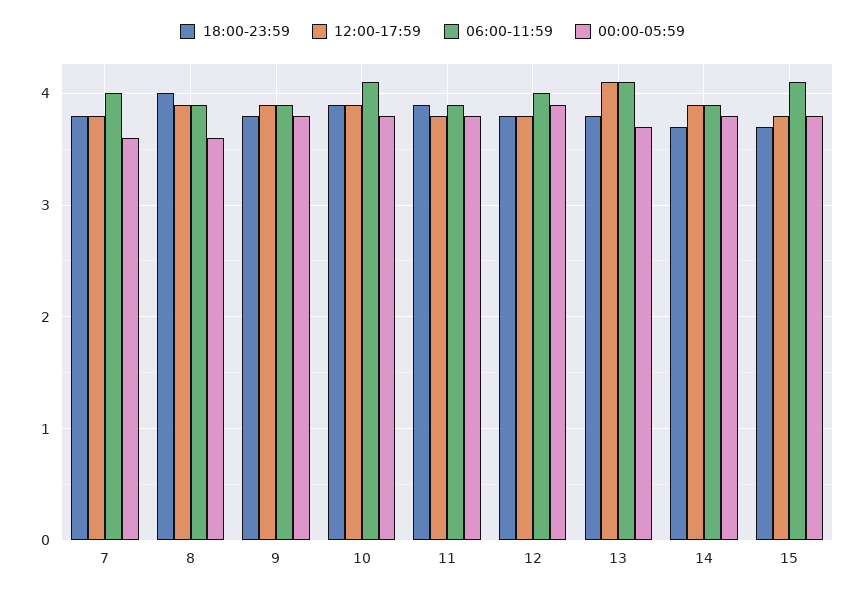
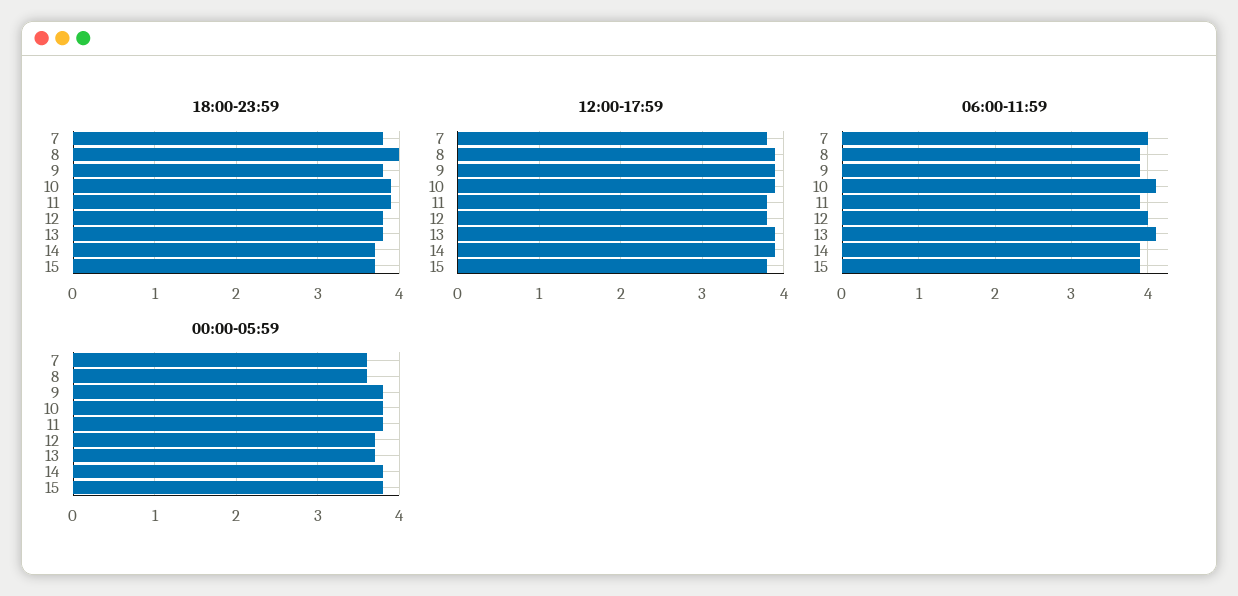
00:00-05:59, 12: 3.9 -> 3.7
12:00-17:59, 13: 4.1 -> 3.9
06:00-11:59, 15: 4.1 -> 3.9

